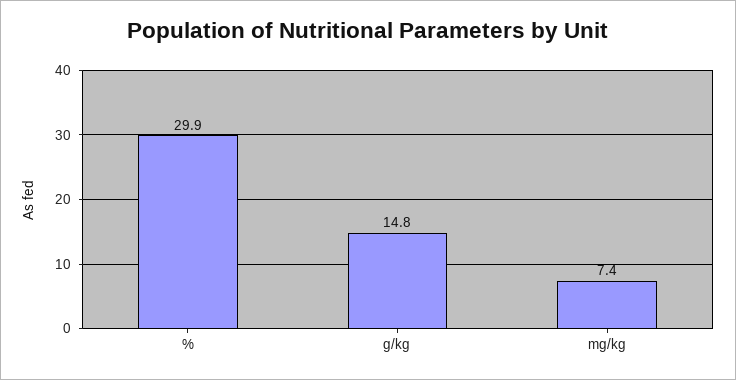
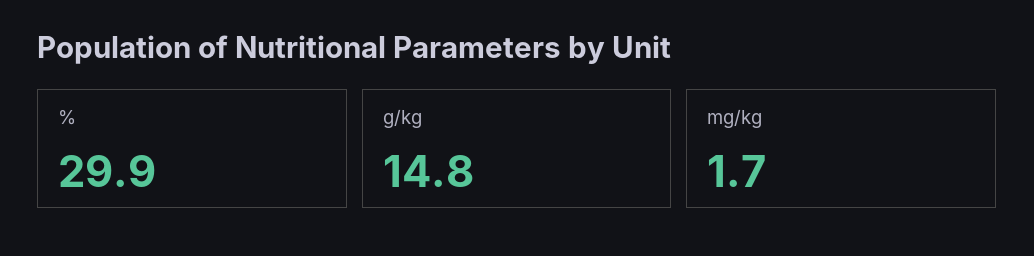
mg/kg: 7.4 -> 1.7

